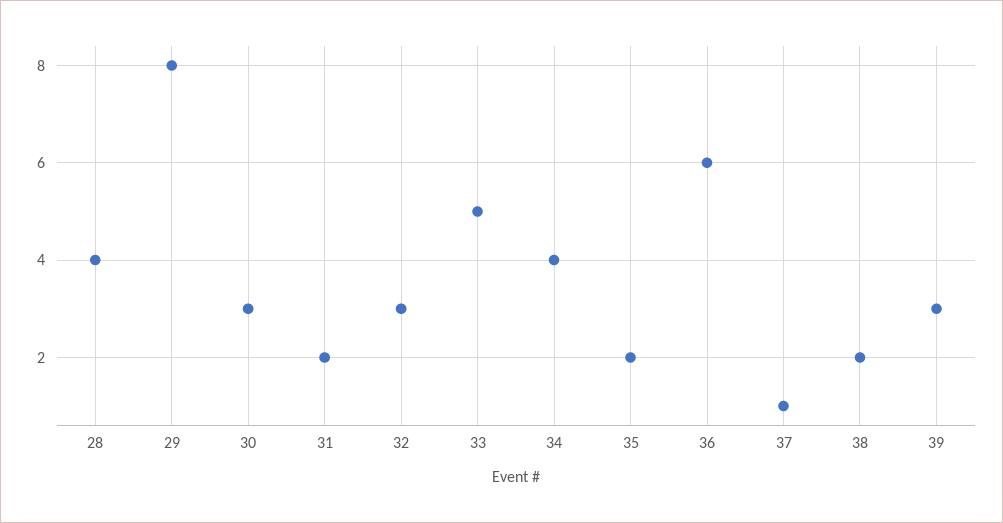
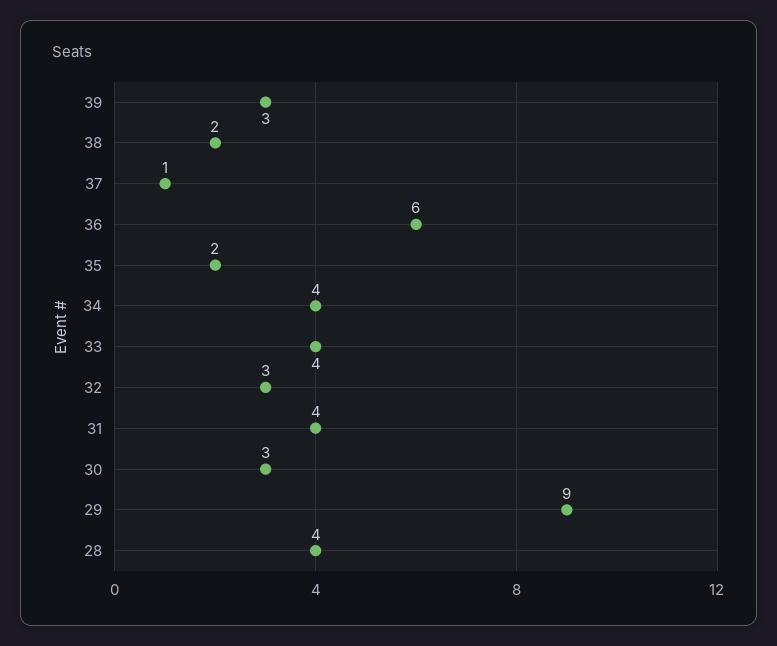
29: 8 -> 9
31: 2 -> 4
33: 5 -> 4

